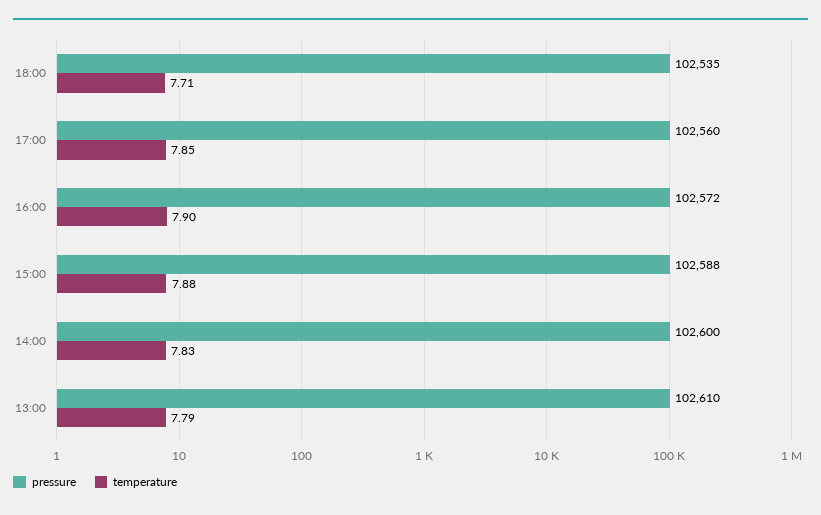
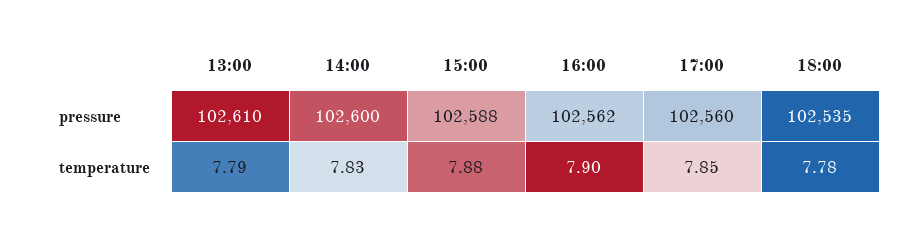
temperature, 18:00: 7.71 -> 7.78
pressure, 16:00: 102572 -> 102562

